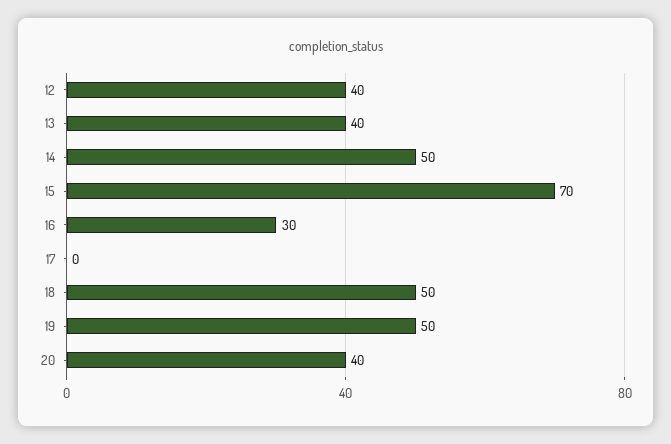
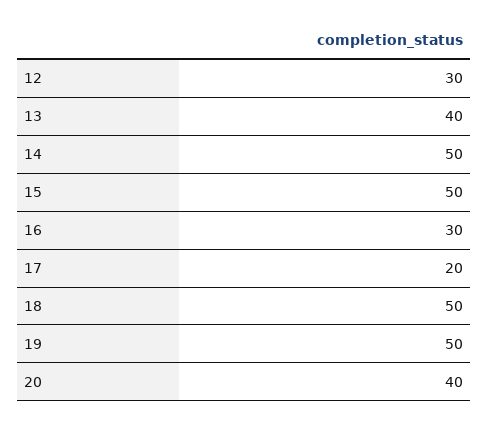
12: 40 -> 30
15: 70 -> 50
17: 0 -> 20

